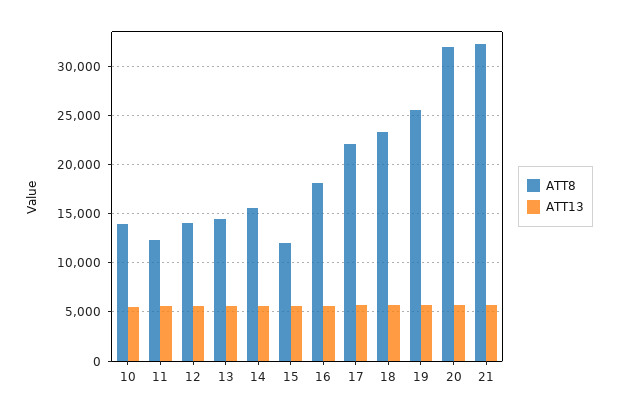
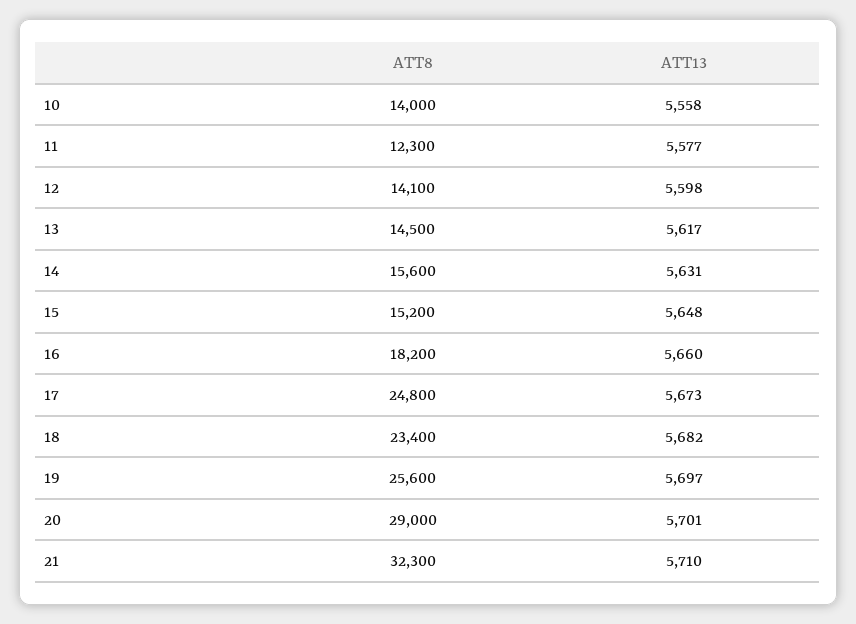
ATT8, 15: 12000 -> 15200
ATT8, 17: 22000 -> 24800
ATT8, 20: 32000 -> 29000

